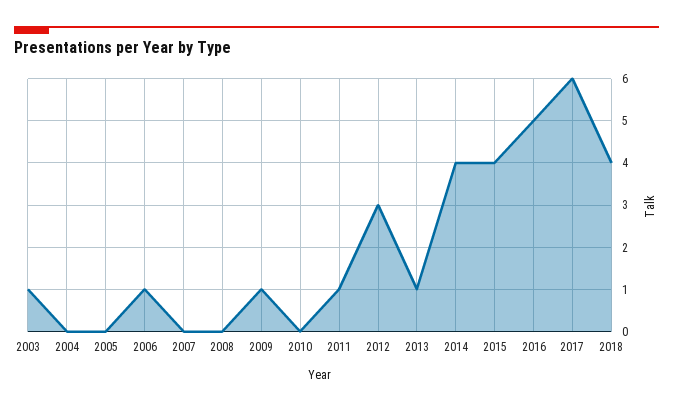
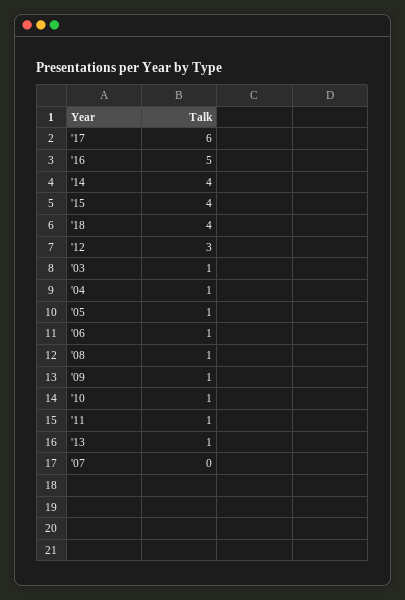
2004: 0 -> 1
2005: 0 -> 1
2008: 0 -> 1
2010: 0 -> 1

